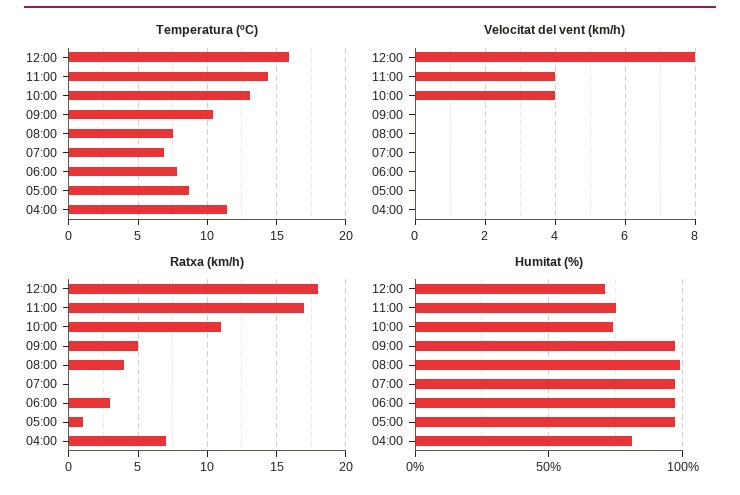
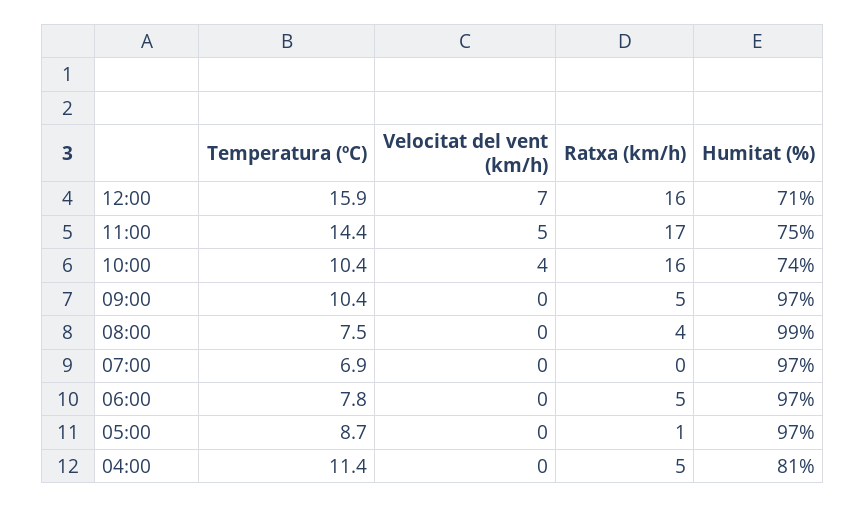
Temperatura (ºC), 10:00: 13 -> 10.4
Velocitat del vent (km/h), 12:00: 8 -> 7
Velocitat del vent (km/h), 11:00: 4 -> 5
Ratxa (km/h), 12:00: 18 -> 16
Ratxa (km/h), 10:00: 11 -> 16
Ratxa (km/h), 06:00: 3 -> 5
Ratxa (km/h), 04:00: 7 -> 5

